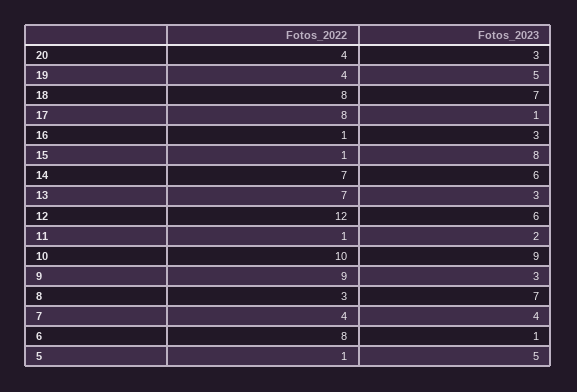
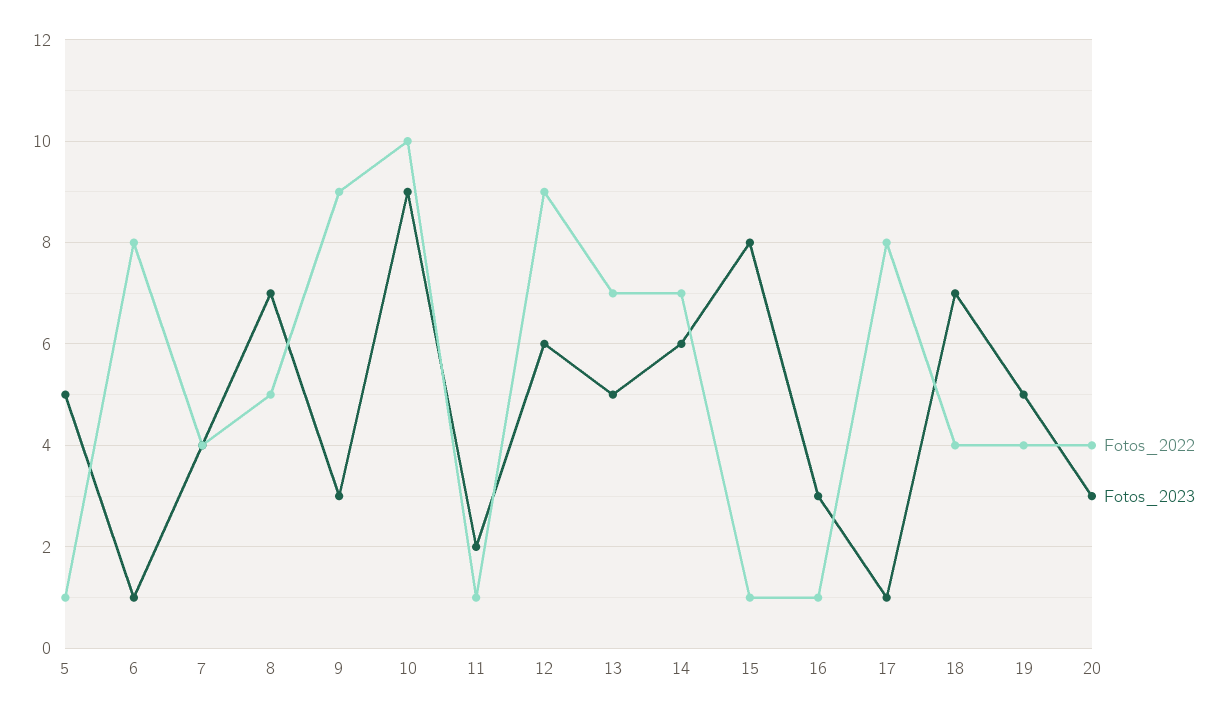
Fotos_2022, 18: 8 -> 4
Fotos_2023, 13: 3 -> 5
Fotos_2022, 12: 12 -> 9
Fotos_2022, 8: 3 -> 5

